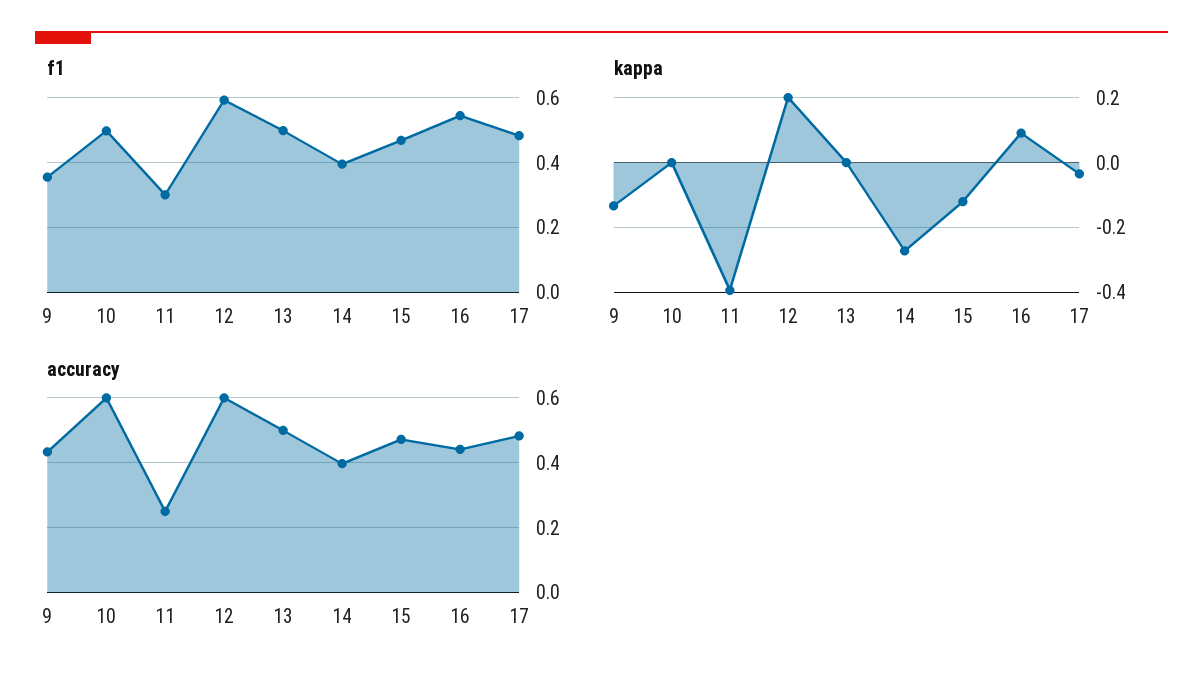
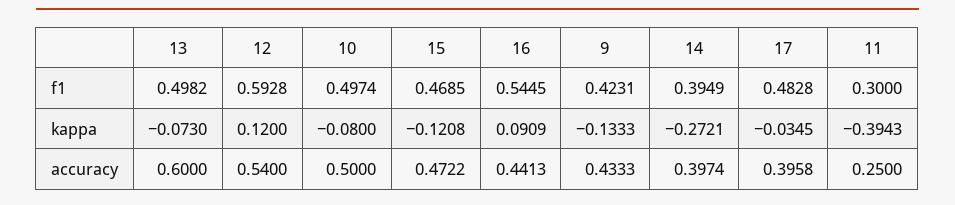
f1, 9: 0.36 -> 0.4231
kappa, 10: 0 -> -0.08
kappa, 12: 0.2 -> 0.12
kappa, 13: 0 -> -0.073
accuracy, 10: 0.6 -> 0.5
accuracy, 12: 0.6 -> 0.54
accuracy, 13: 0.5 -> 0.6
accuracy, 17: 0.48 -> 0.3958

